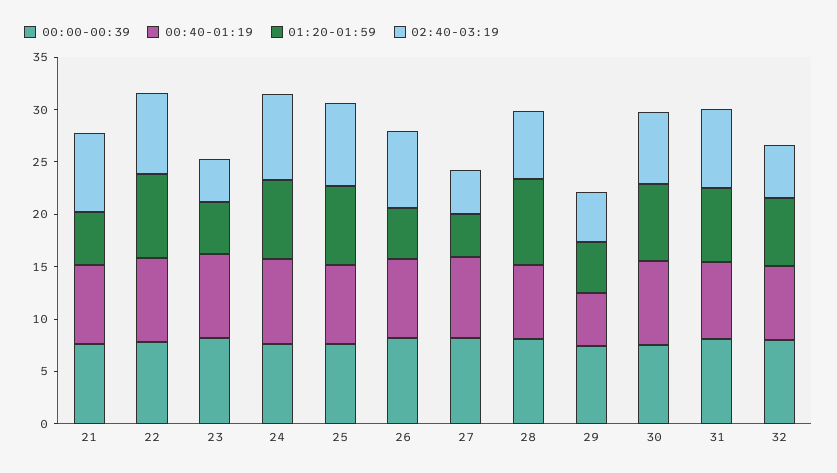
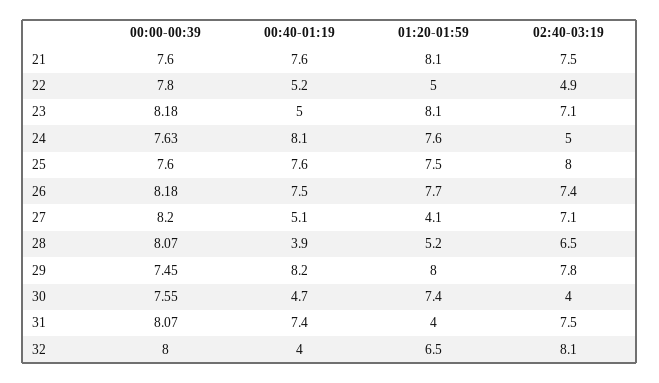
01:20-01:59, 21: 5 -> 8.1
00:40-01:19, 22: 8 -> 5.2
01:20-01:59, 22: 8 -> 5
02:40-03:19, 22: 8 -> 4.9
00:40-01:19, 23: 8 -> 5
01:20-01:59, 23: 5 -> 8.1
02:40-03:19, 23: 4 -> 7.1
02:40-03:19, 24: 8 -> 5
01:20-01:59, 26: 5 -> 7.7
00:40-01:19, 27: 8 -> 5.1
02:40-03:19, 27: 4 -> 7.1
00:40-01:19, 28: 7 -> 3.9
01:20-01:59, 28: 8 -> 5.2
00:40-01:19, 29: 5 -> 8.2
01:20-01:59, 29: 5 -> 8
02:40-03:19, 29: 5 -> 7.8
00:40-01:19, 30: 8 -> 4.7
02:40-03:19, 30: 7 -> 4
01:20-01:59, 31: 7 -> 4
00:40-01:19, 32: 7 -> 4
02:40-03:19, 32: 5 -> 8.1

